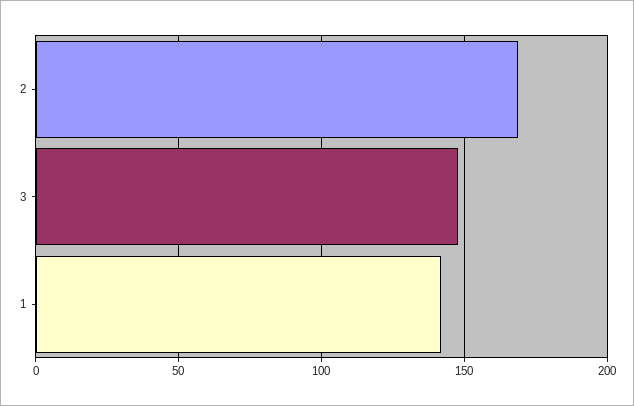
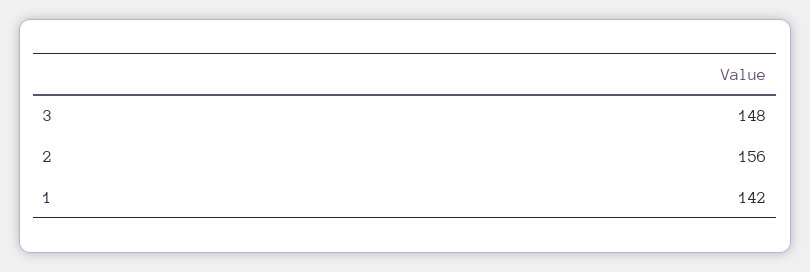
2: 170 -> 156

